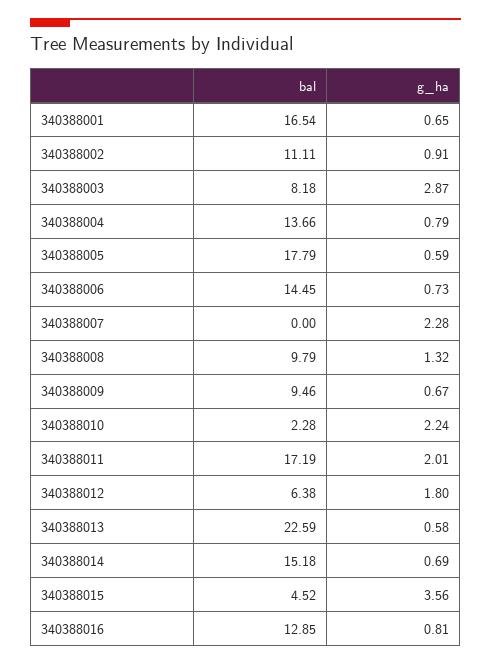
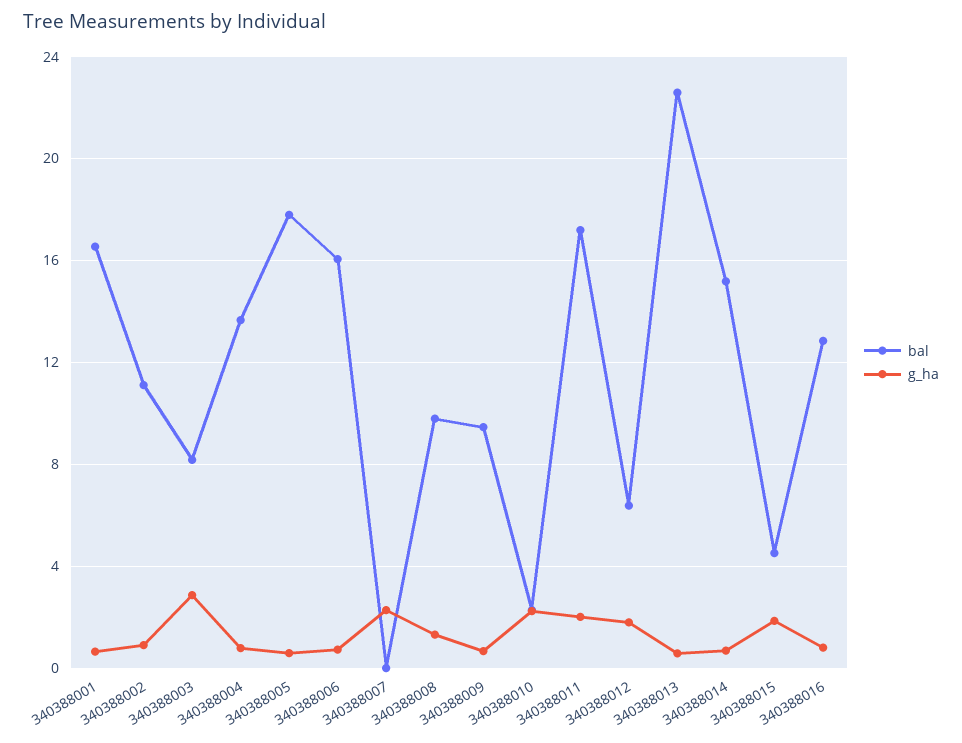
bal, 340388006: 14.45 -> 16
g_ha, 340388015: 3.56 -> 2

